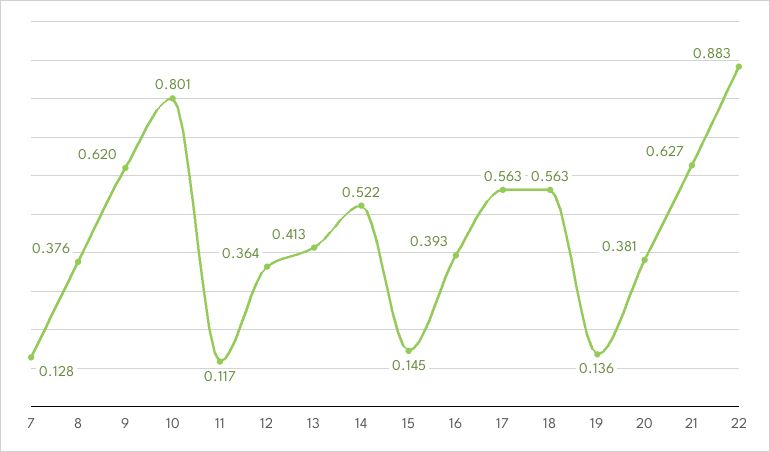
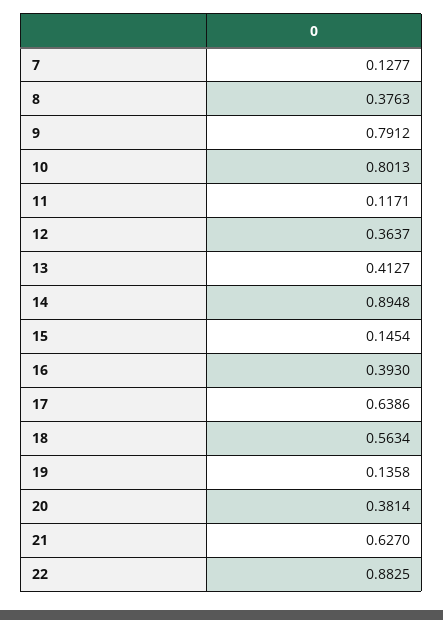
9: 0.62 -> 0.7912
14: 0.522 -> 0.8948
17: 0.563 -> 0.6386

